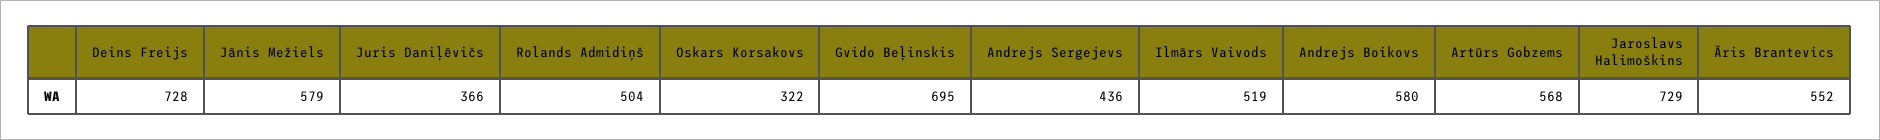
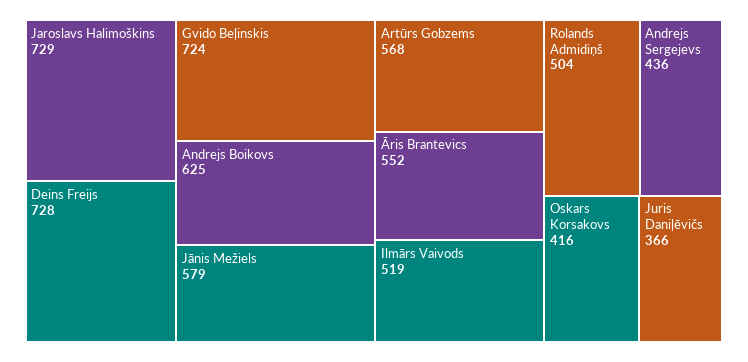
Oskars Korsakovs: 322 -> 416
Gvido Beļinskis: 695 -> 724
Andrejs Boikovs: 580 -> 625

